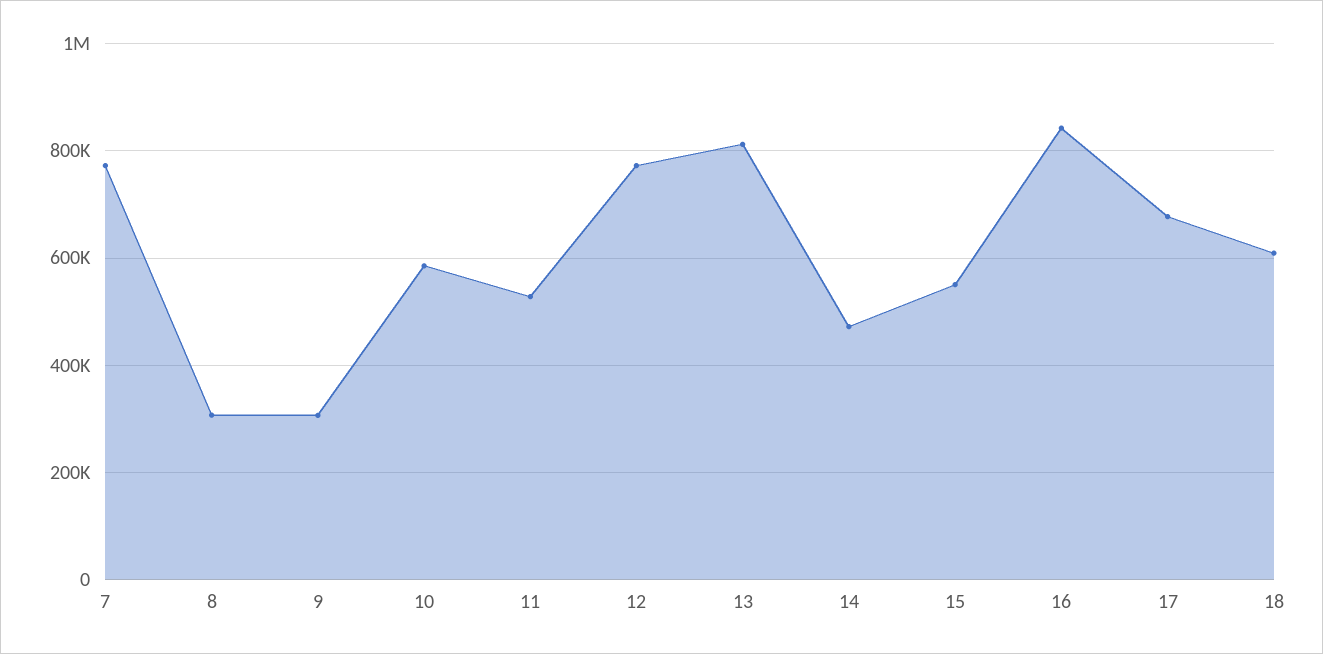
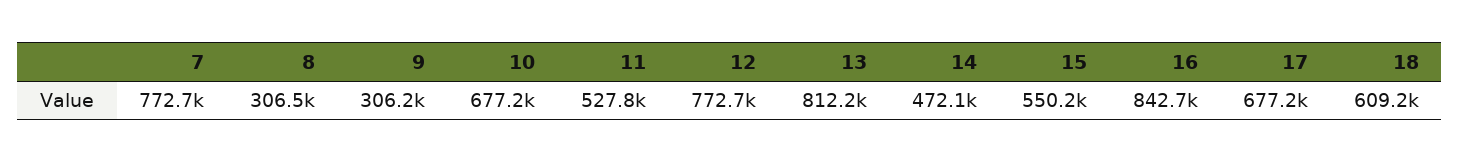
10: 580000 -> 677200

